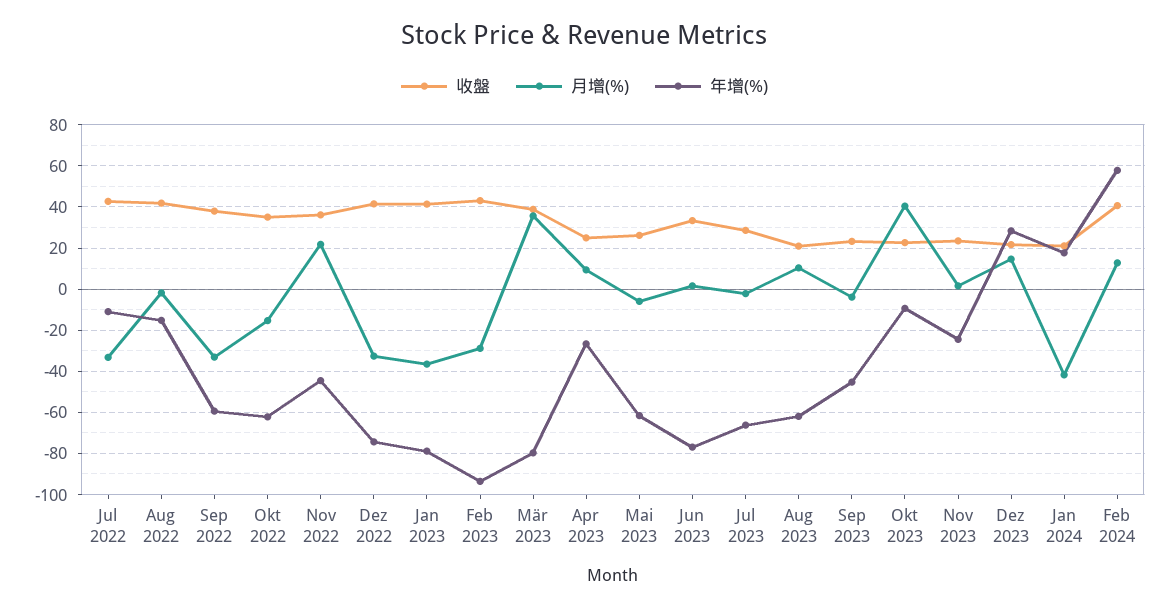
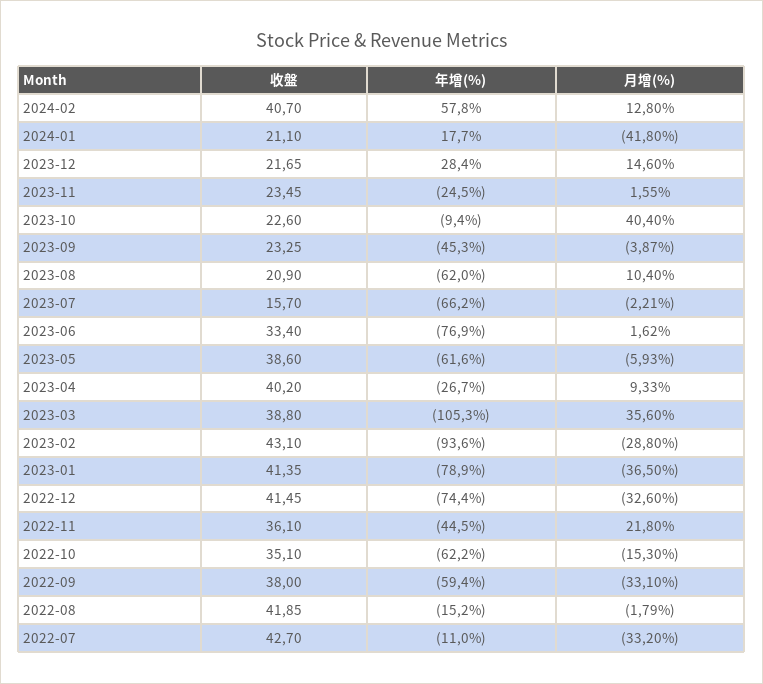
年增(%), Mär 2023: -80 -> -105.3
收盤, Apr 2023: 25 -> 40.2
收盤, Mai 2023: 25 -> 38.6
收盤, Jul 2023: 30 -> 15.7

